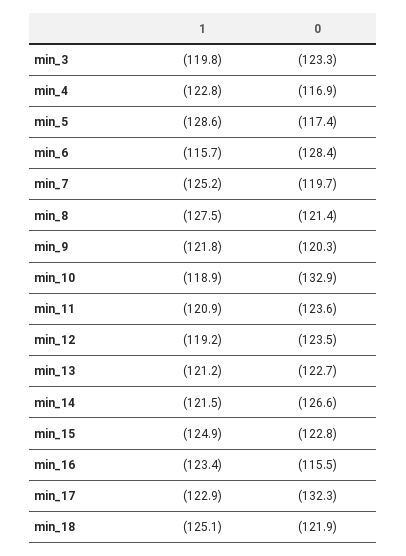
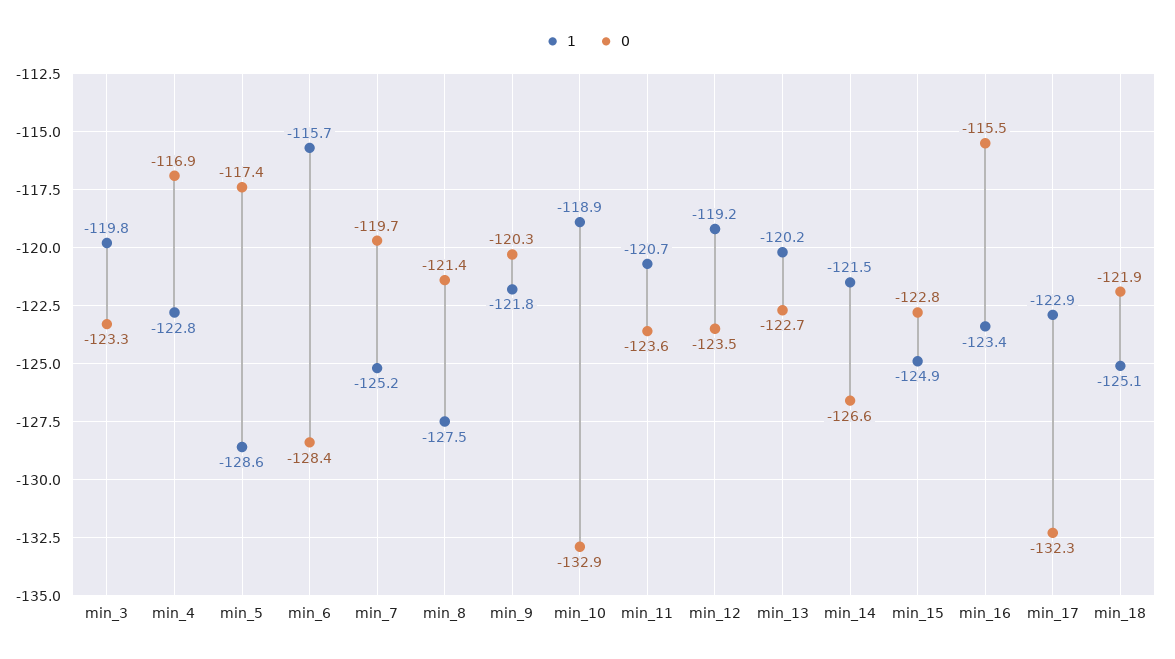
1, min_11: -120.9 -> -120.7
1, min_13: -121.2 -> -120.2

